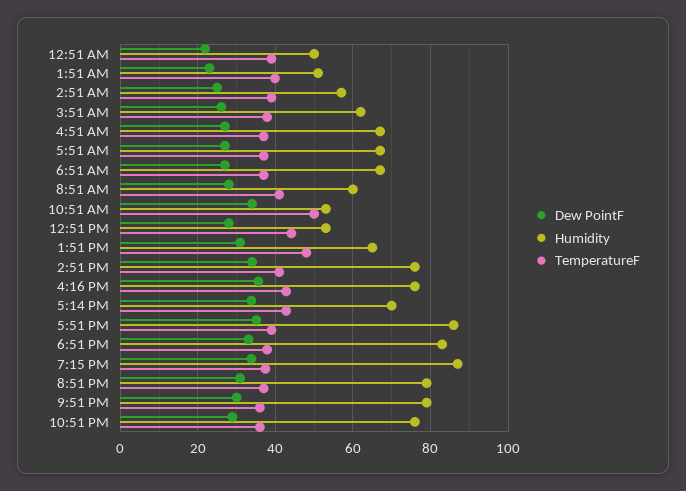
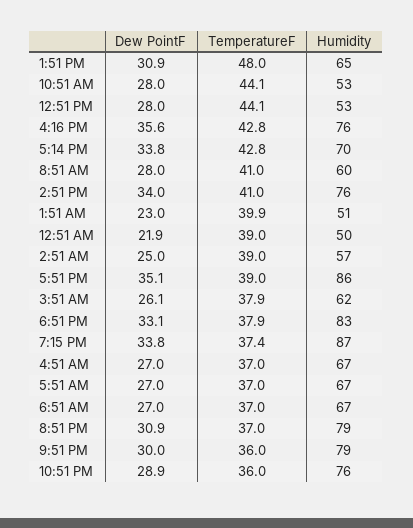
Dew PointF, 10:51 AM: 34 -> 28
TemperatureF, 10:51 AM: 50 -> 44.1

